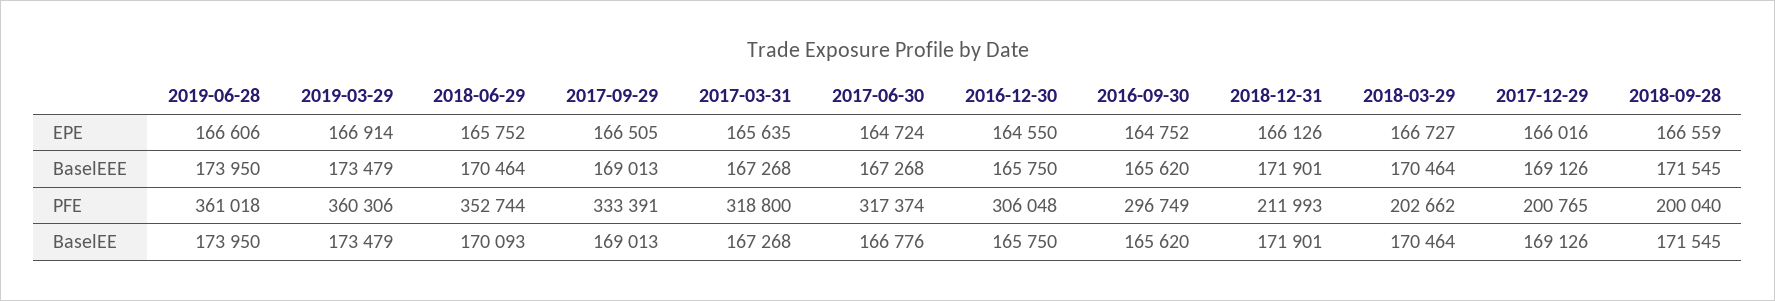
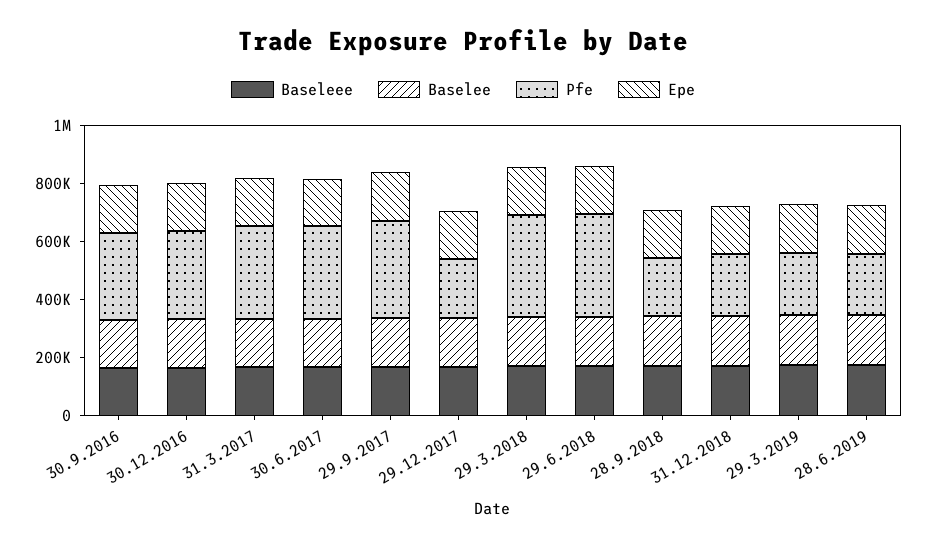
PFE, 2019-06-28: 361018 -> 200000
PFE, 2019-03-29: 360306 -> 200000
PFE, 2018-03-29: 202662 -> 350000

